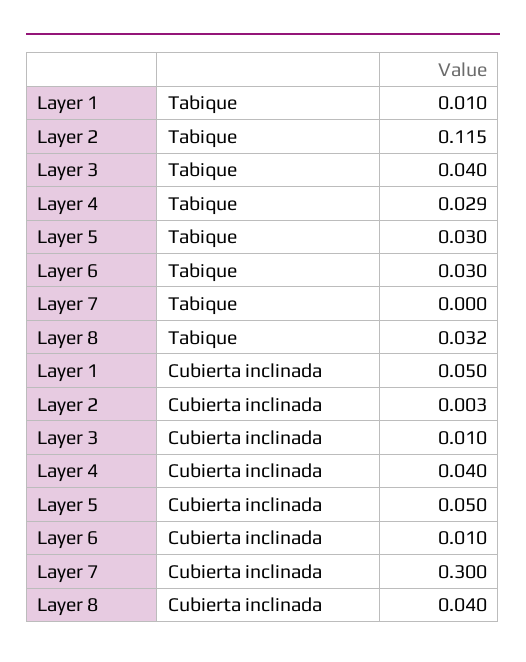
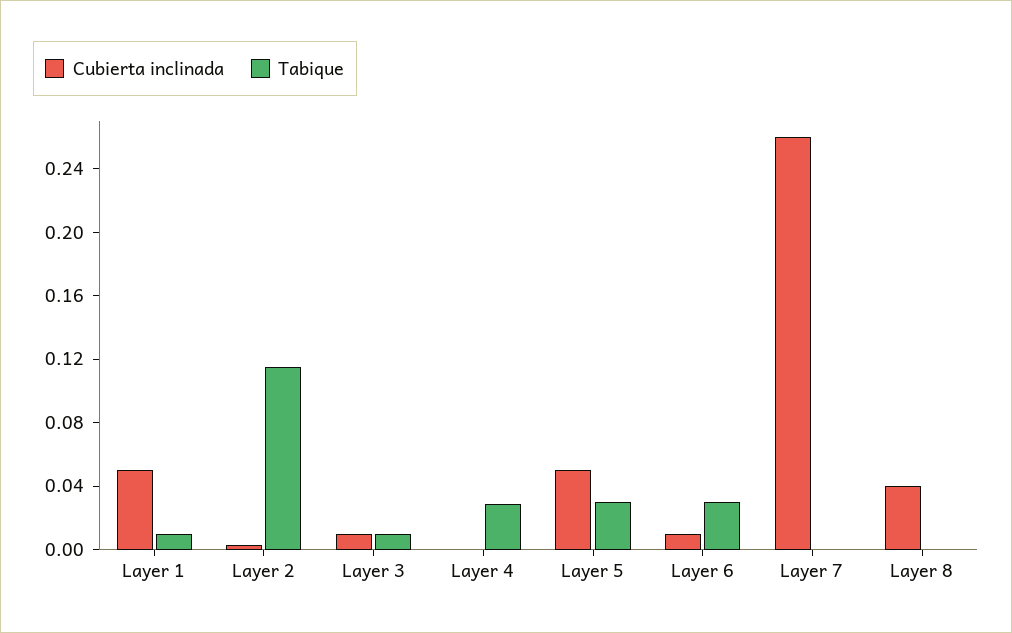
Tabique, Layer 3: 0.04 -> 0.01
Tabique, Layer 8: 0.032 -> 0
Cubierta inclinada, Layer 4: 0.04 -> 0
Cubierta inclinada, Layer 7: 0.3 -> 0.26

